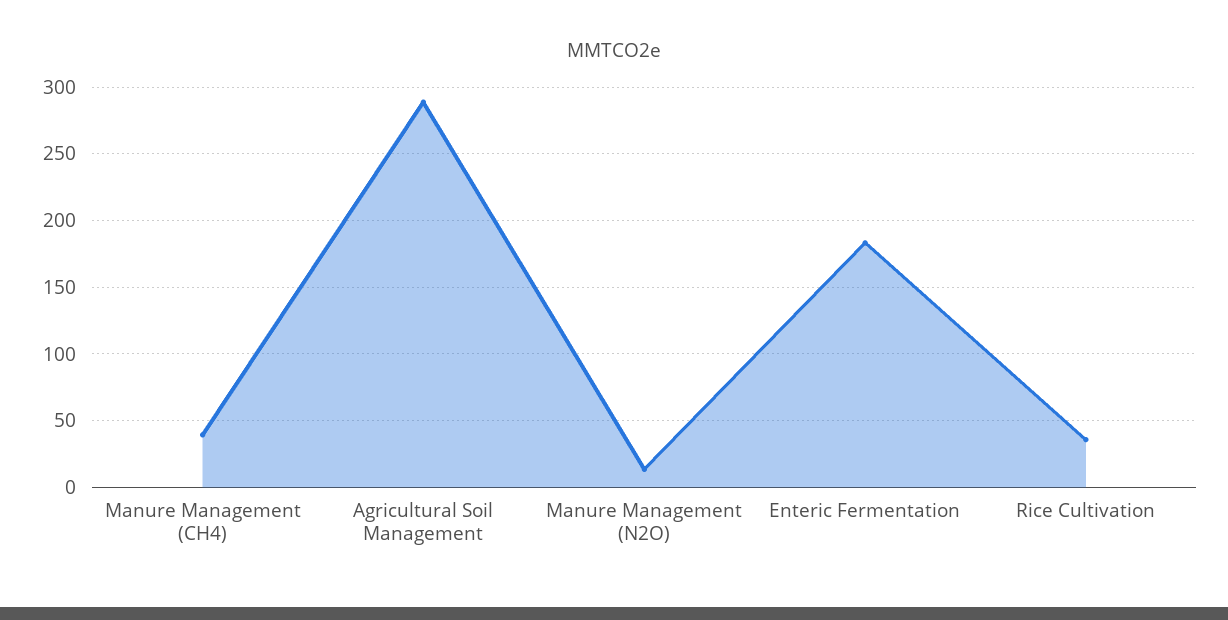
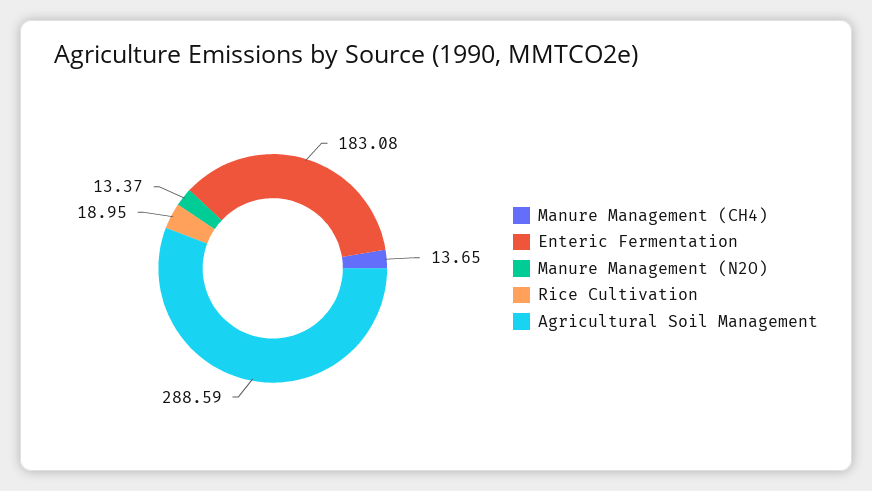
Manure Management (CH4): 40 -> 13.65
Rice Cultivation: 35 -> 18.95

